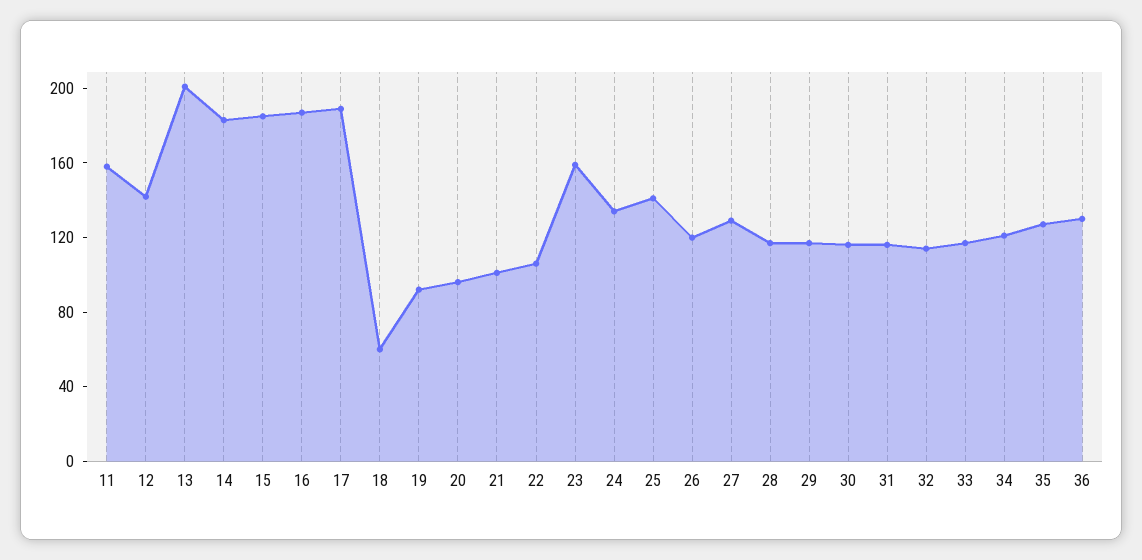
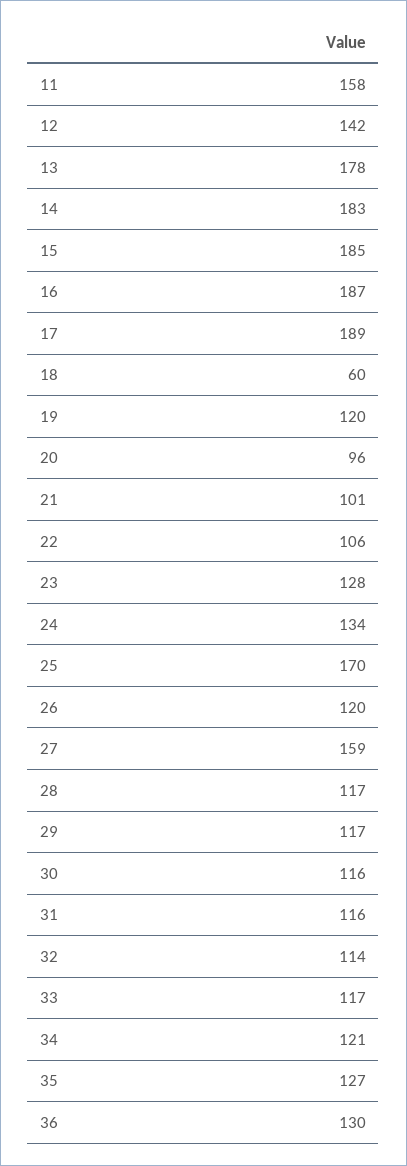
13: 200 -> 178
19: 90 -> 120
23: 160 -> 128
25: 140 -> 170
27: 130 -> 159

